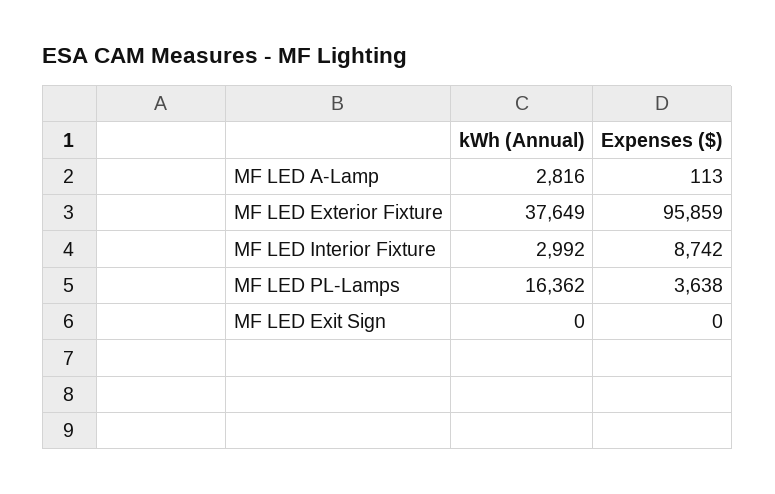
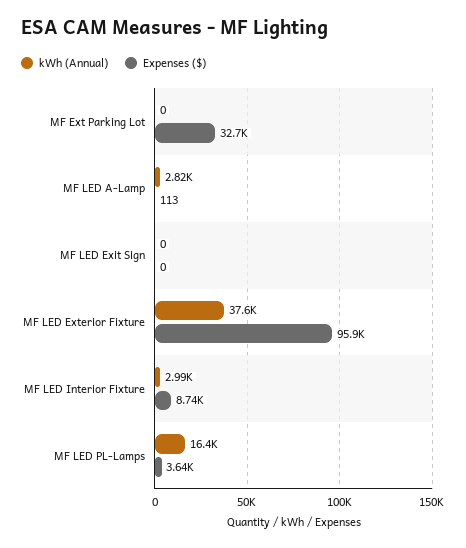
kWh (Annual), MF Ext Parking Lot: none -> 0
Expenses ($), MF Ext Parking Lot: none -> 32700

